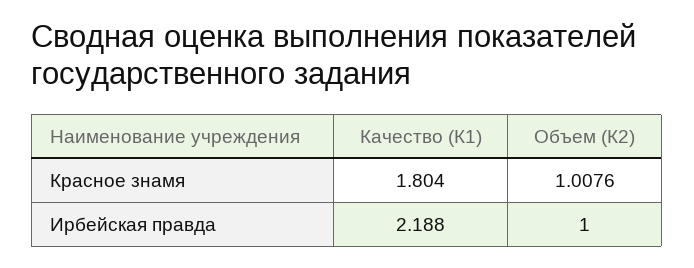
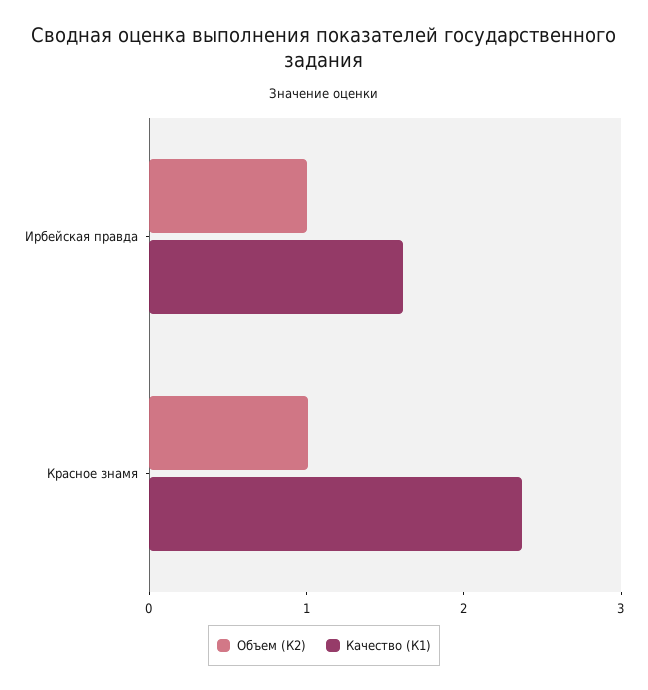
Качество (К1), Красное знамя: 1.804 -> 2.4
Качество (К1), Ирбейская правда: 2.188 -> 1.6

